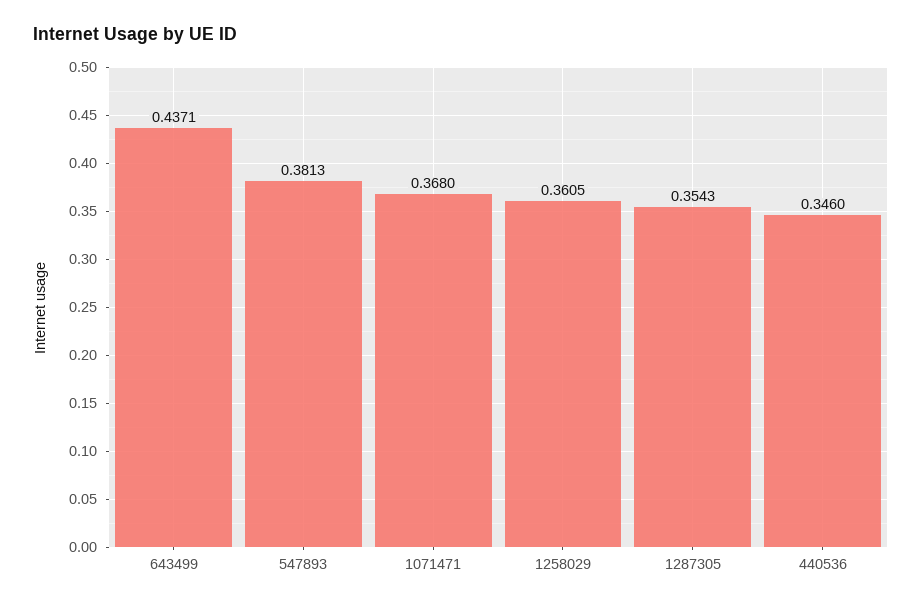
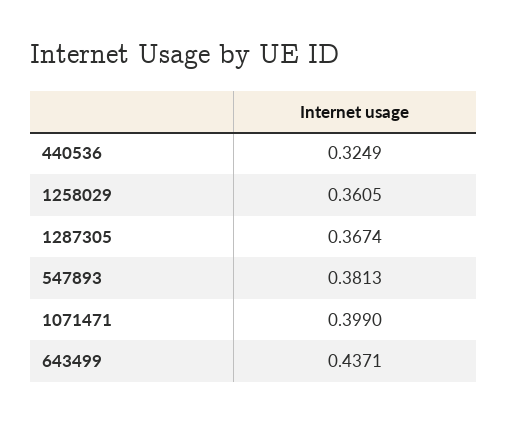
1071471: 0.368 -> 0.399
1287305: 0.3543 -> 0.3674
440536: 0.346 -> 0.3249

